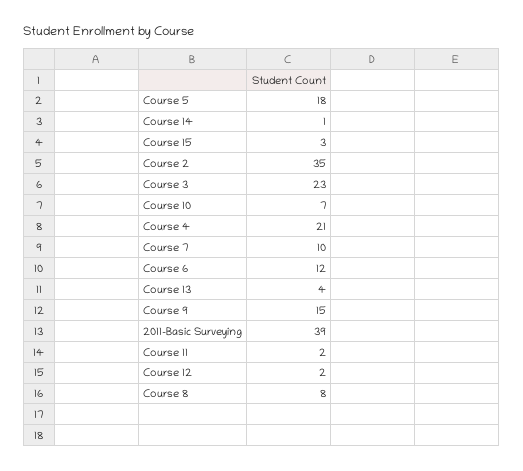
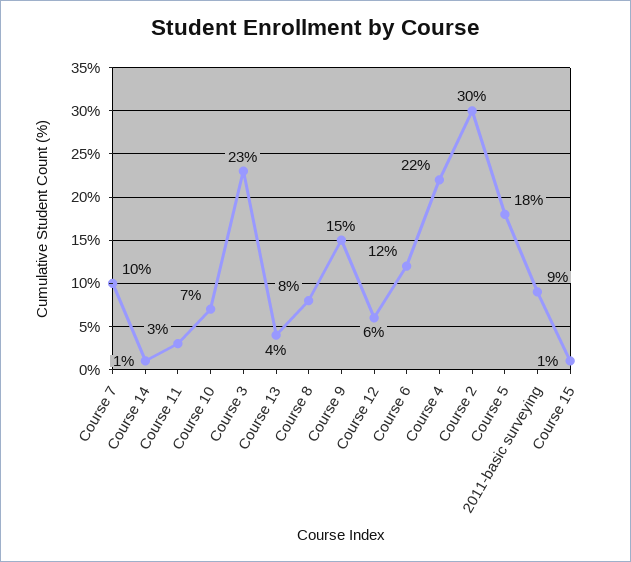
Course 15: 3 -> 1
Course 2: 35 -> 30
Course 4: 21 -> 22
2011-Basic Surveying: 39 -> 9
Course 11: 2 -> 3
Course 12: 2 -> 6

